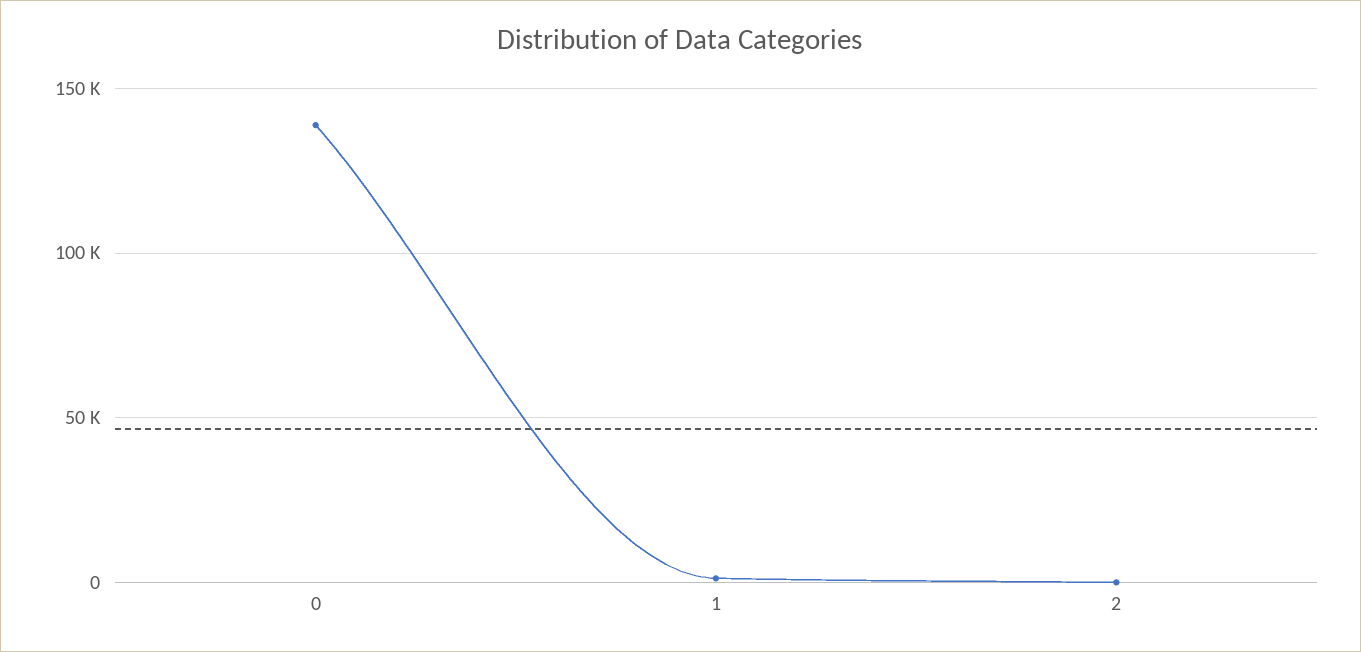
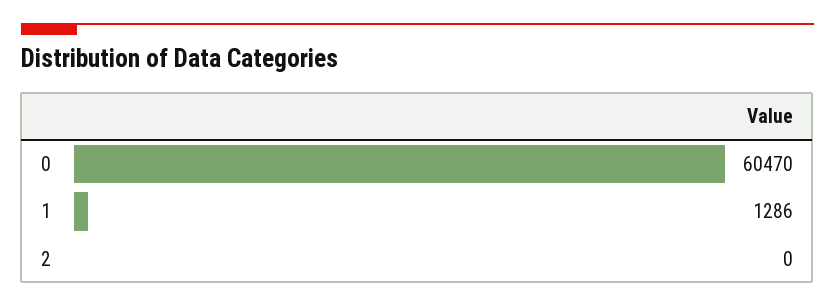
0: 140000 -> 60470

